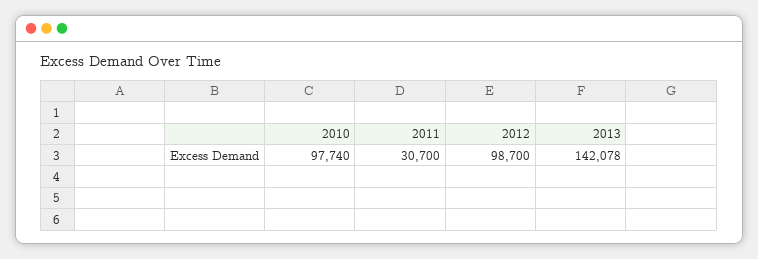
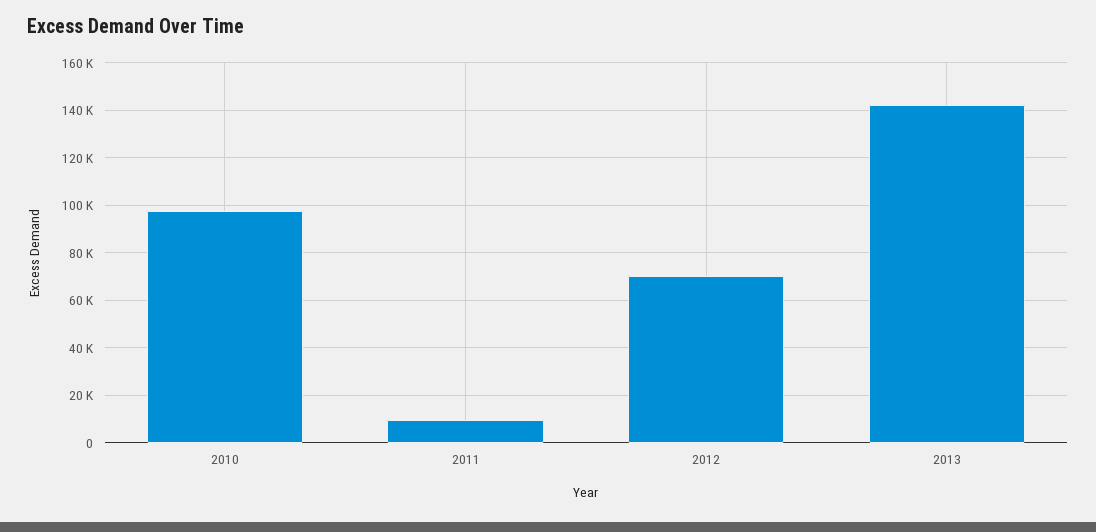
2011: 30700 -> 10000
2012: 98700 -> 70000

